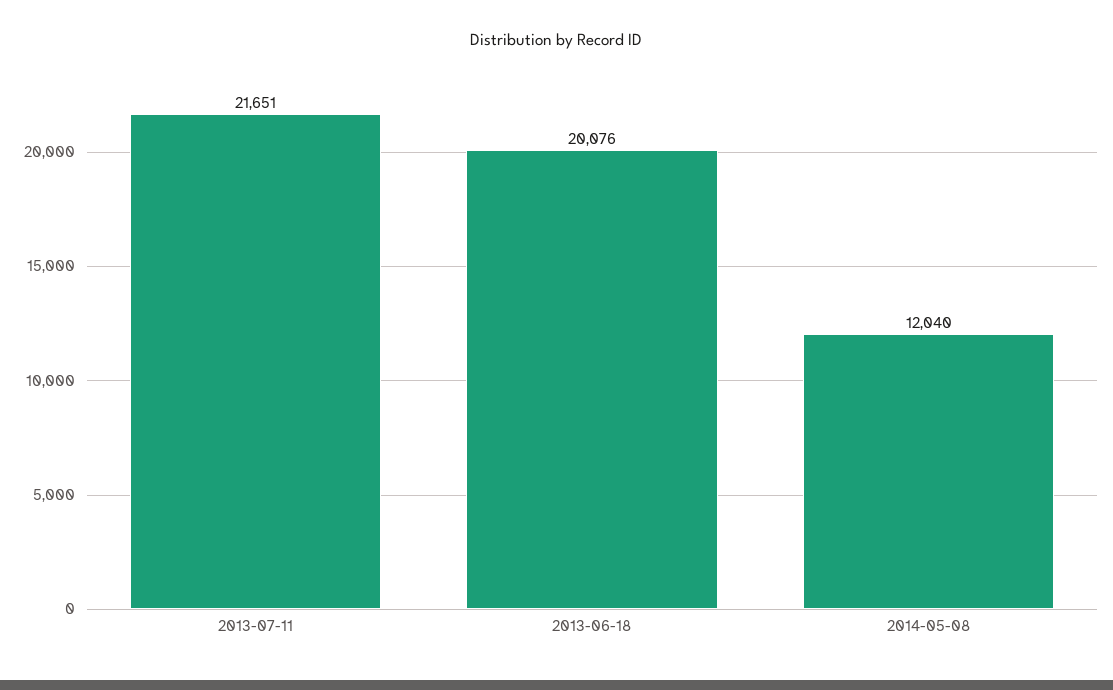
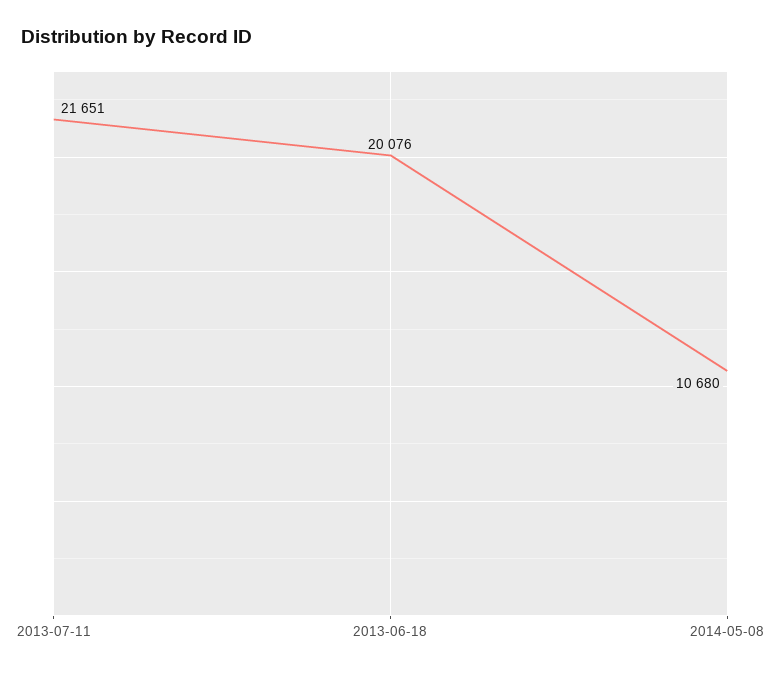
2014-05-08: 12040 -> 10680

